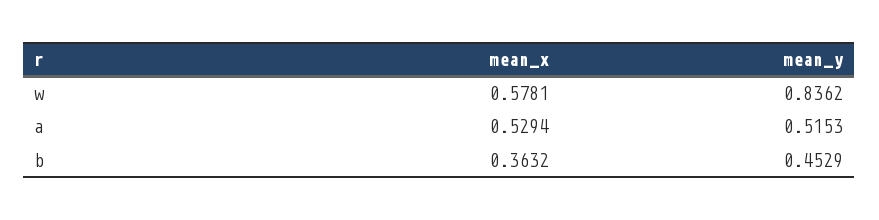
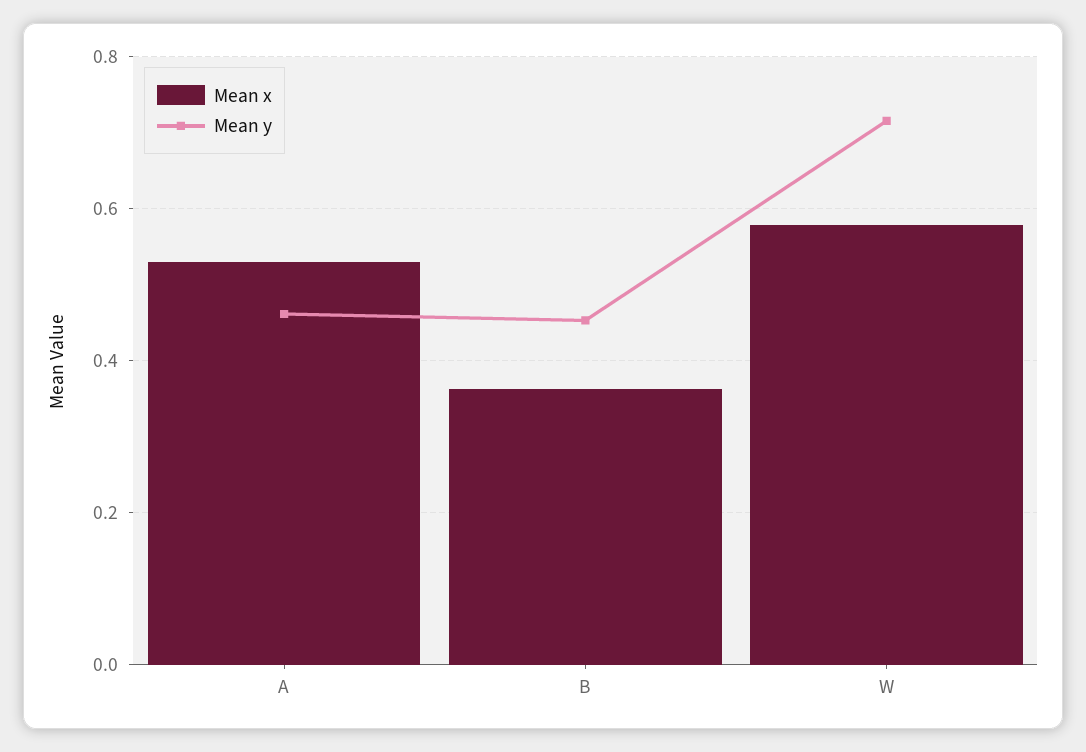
mean_y, w: 0.8362 -> 0.72
mean_y, a: 0.5153 -> 0.46

